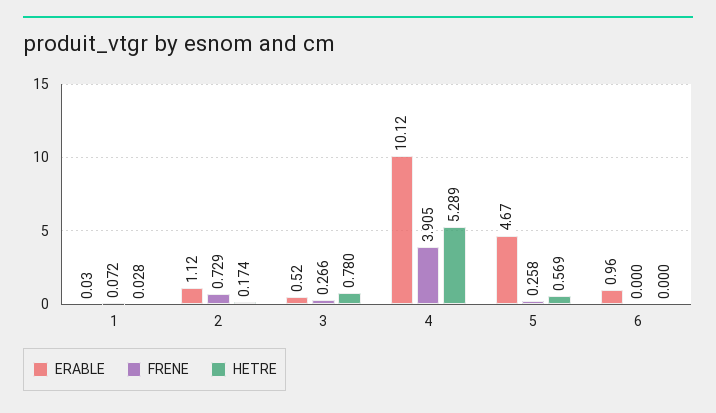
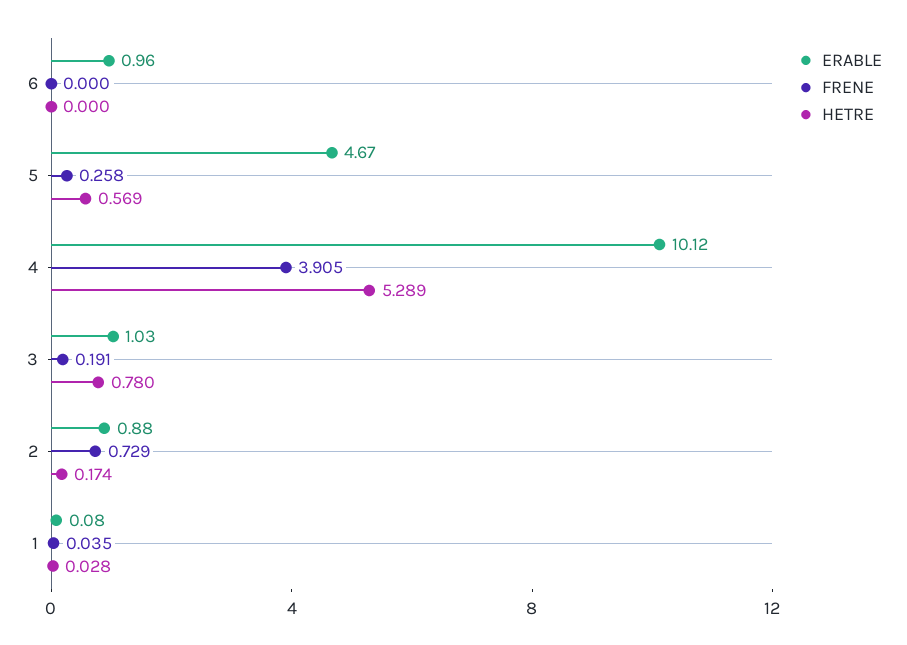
ERABLE, 1: 0.03 -> 0.08
FRENE, 1: 0.072 -> 0.035
ERABLE, 2: 1.12 -> 0.88
ERABLE, 3: 0.52 -> 1.03
FRENE, 3: 0.266 -> 0.191

